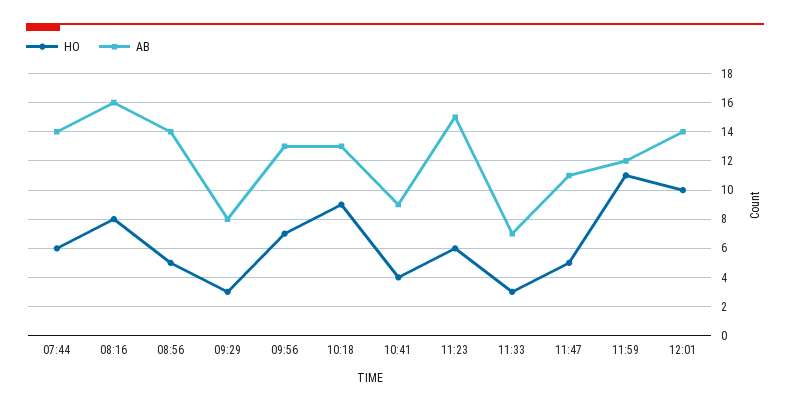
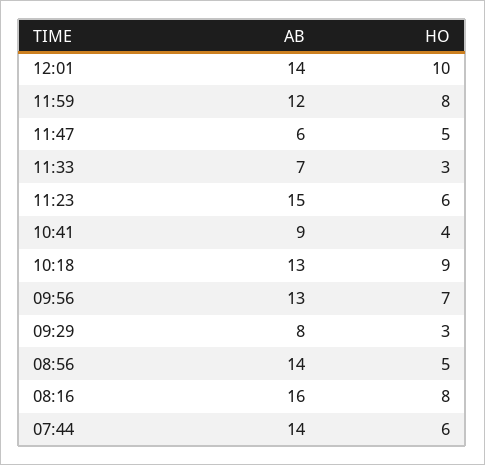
AB, 11:47: 11 -> 6
HO, 11:59: 11 -> 8

